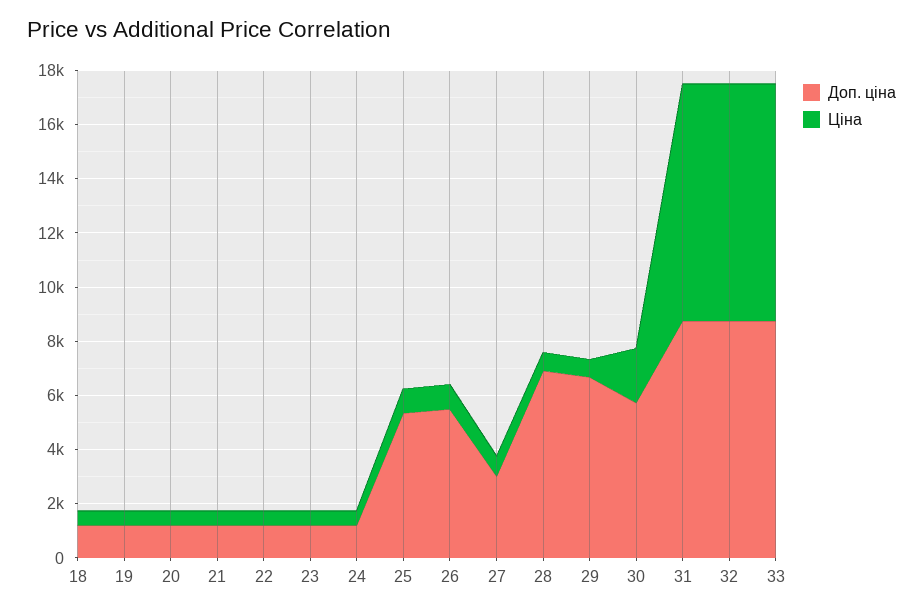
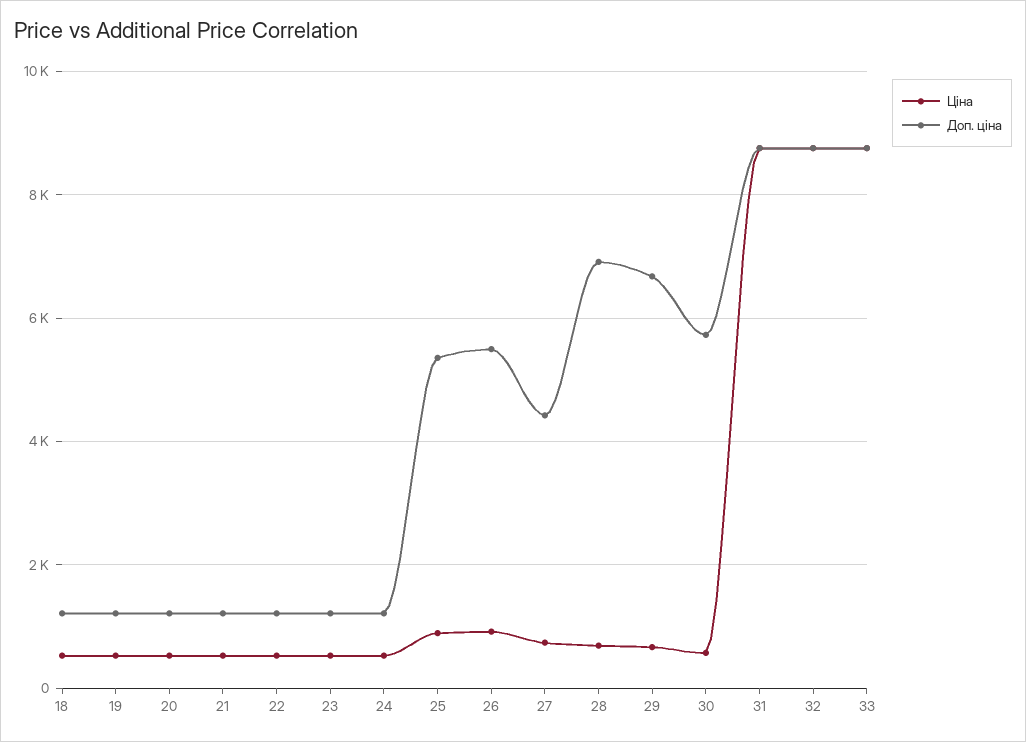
Доп. ціна, 27: 3000 -> 4400
Ціна, 30: 2000 -> 600

